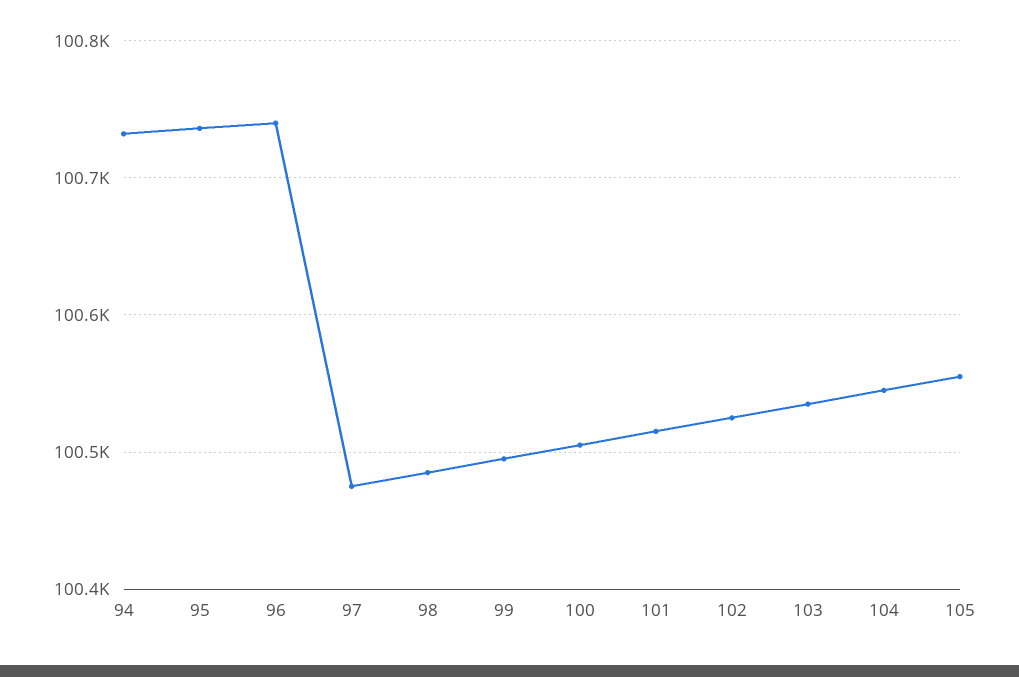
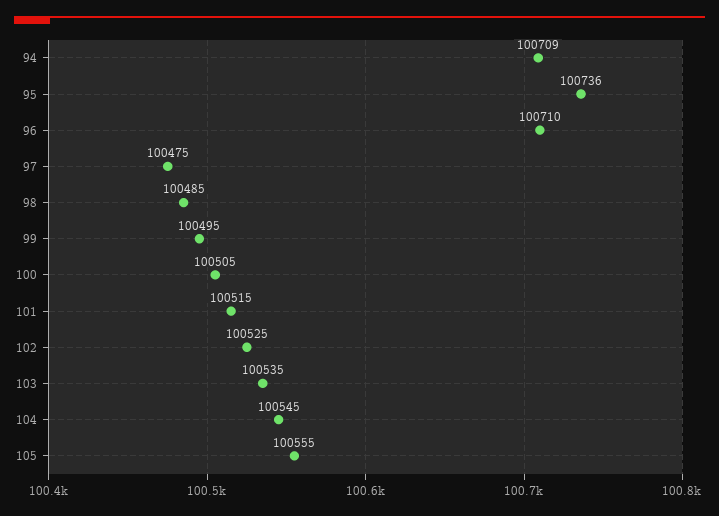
94: 100730 -> 100709
96: 100740 -> 100710

